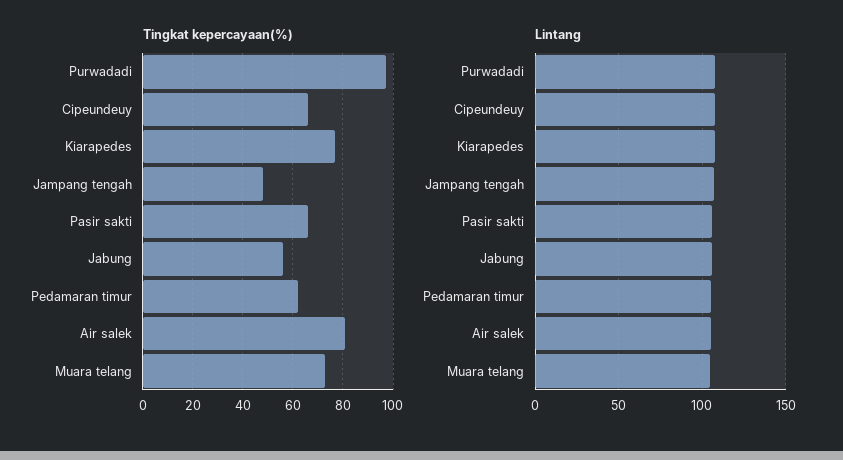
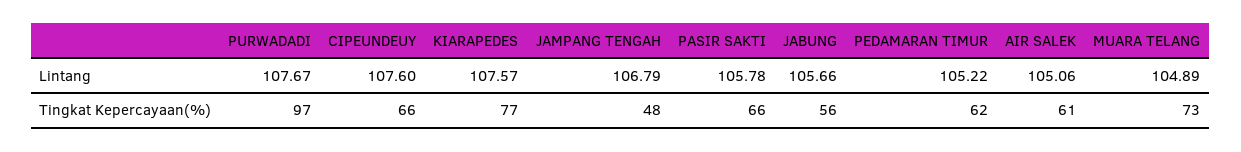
Tingkat kepercayaan(%), Air salek: 80 -> 61

